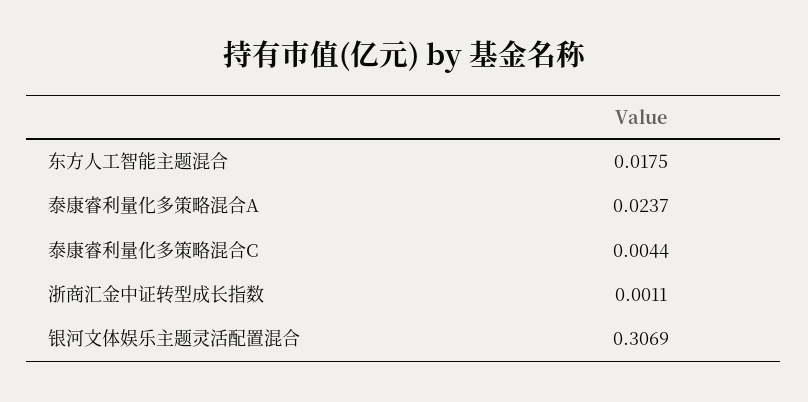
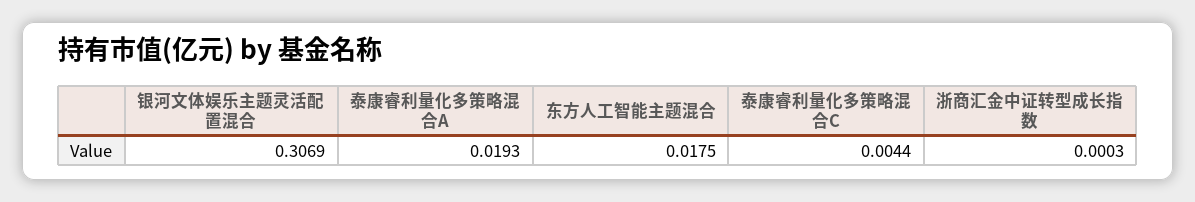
泰康睿利量化多策略混合A: 0.0237 -> 0.0193
浙商汇金中证转型成长指数: 0.0011 -> 0.0003

